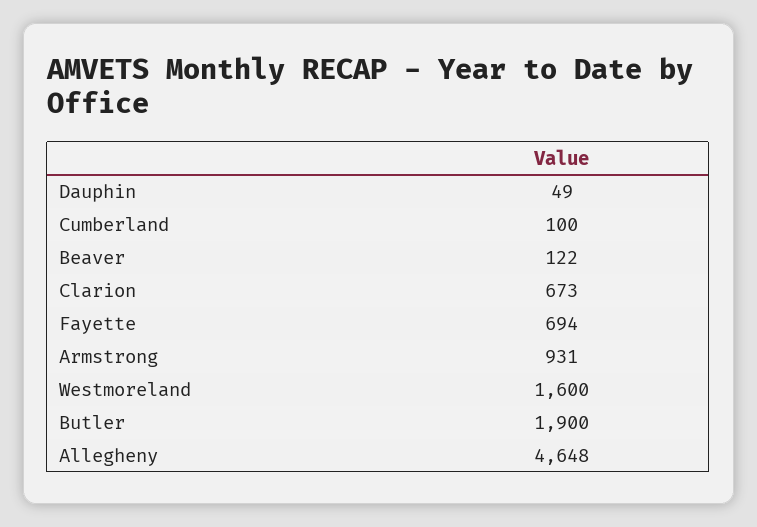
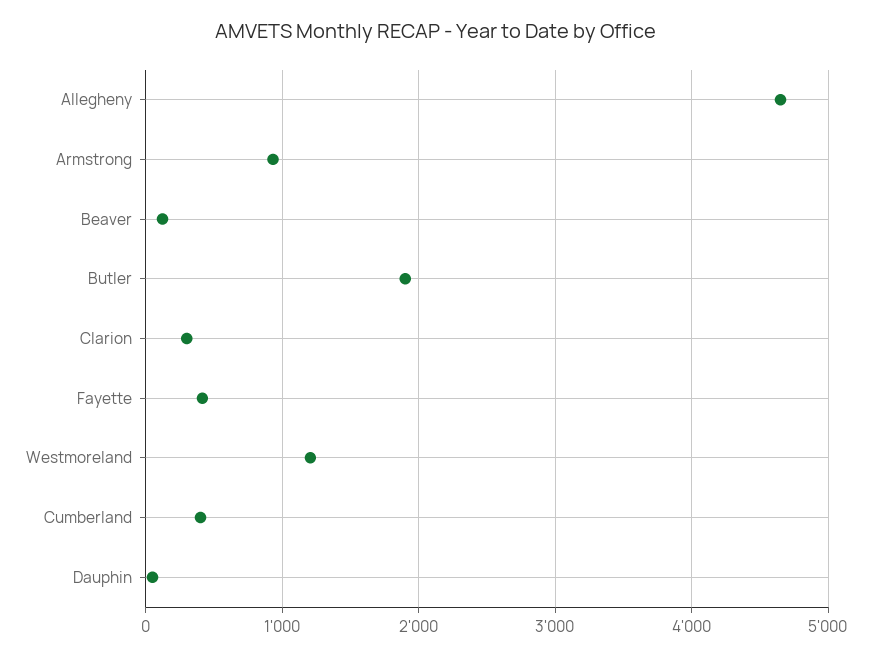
Cumberland: 100 -> 400
Clarion: 673 -> 300
Fayette: 694 -> 400
Westmoreland: 1600 -> 1200

